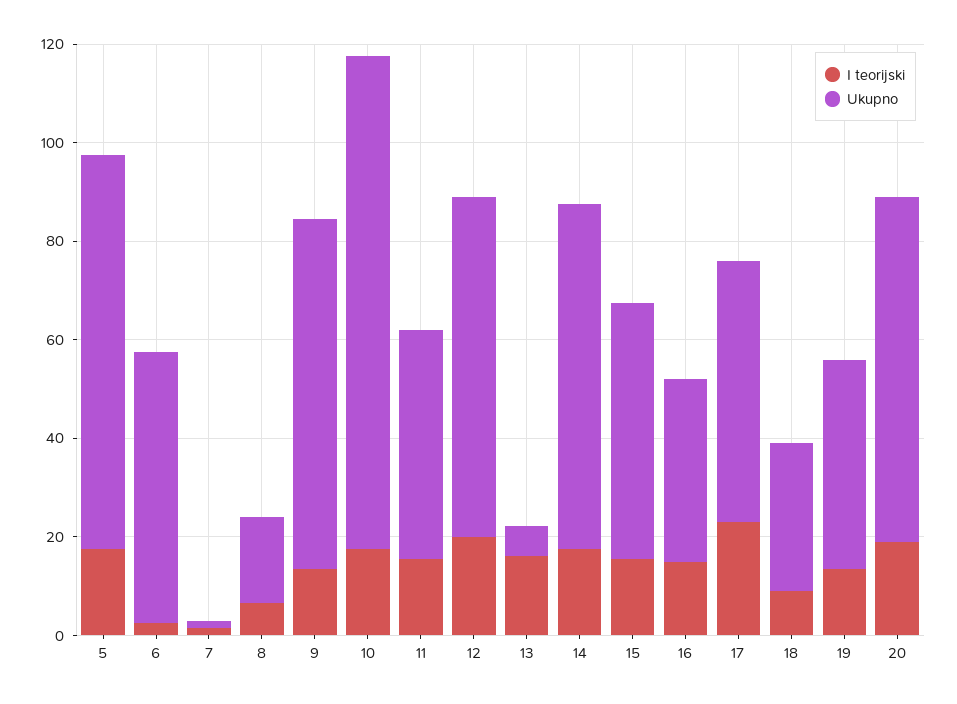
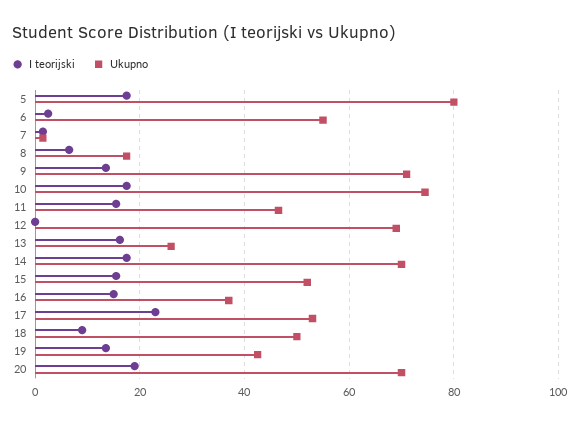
Ukupno, 10: 100 -> 74
I teorijski, 12: 20 -> 0
Ukupno, 13: 5 -> 26
Ukupno, 18: 30 -> 50

